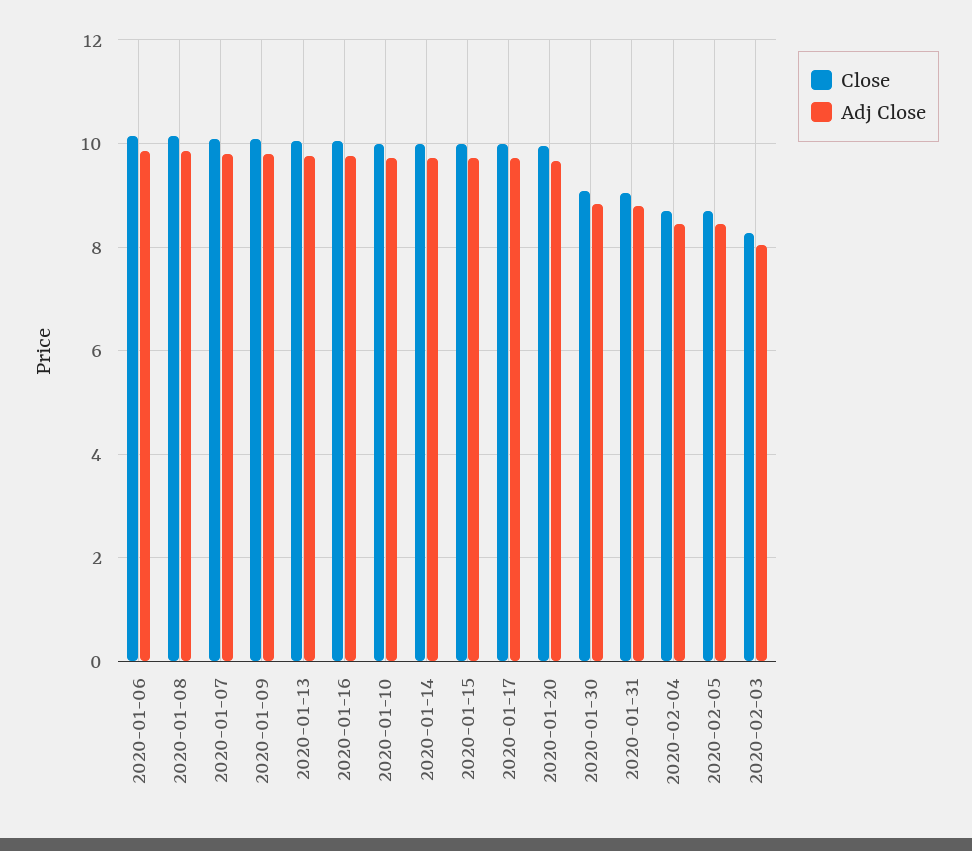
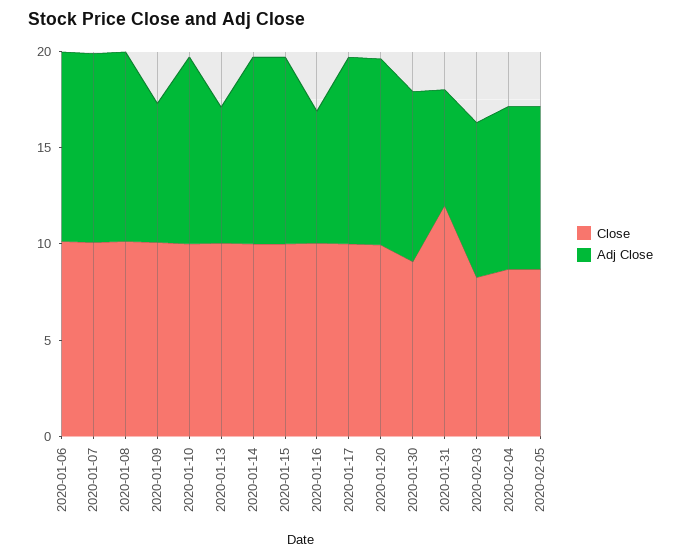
Adj Close, 2020-01-09: 9.8 -> 7
Adj Close, 2020-01-13: 9.8 -> 7
Adj Close, 2020-01-16: 9.8 -> 7
Close, 2020-01-31: 9 -> 12
Adj Close, 2020-01-31: 8.8 -> 6

